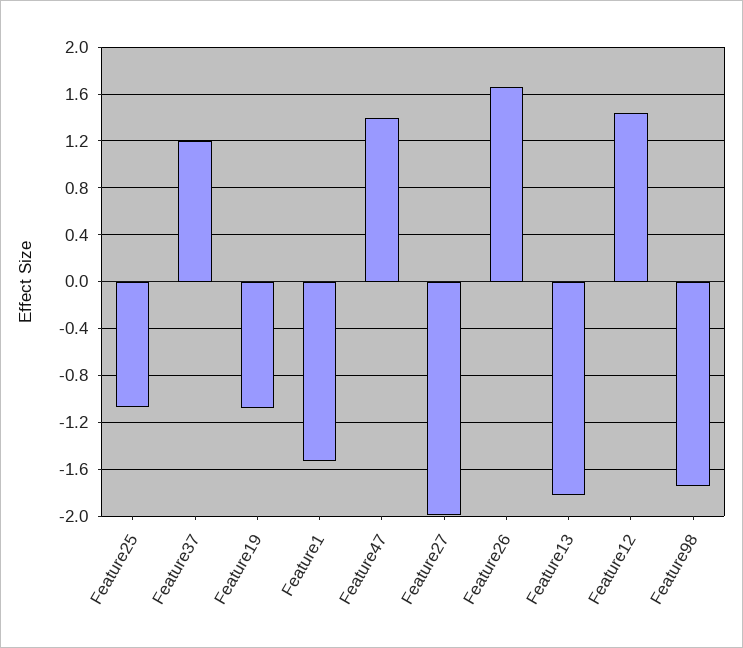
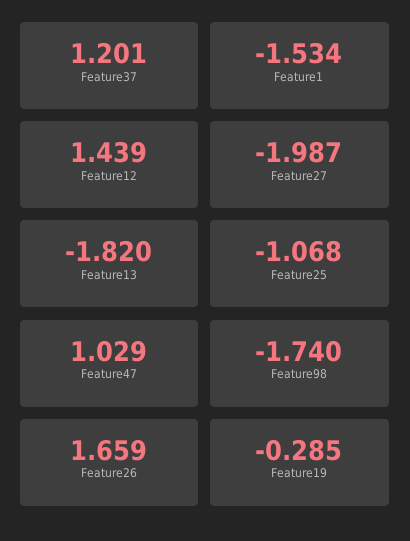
Feature19: -1.1 -> -0.285
Feature47: 1.4 -> 1.029

